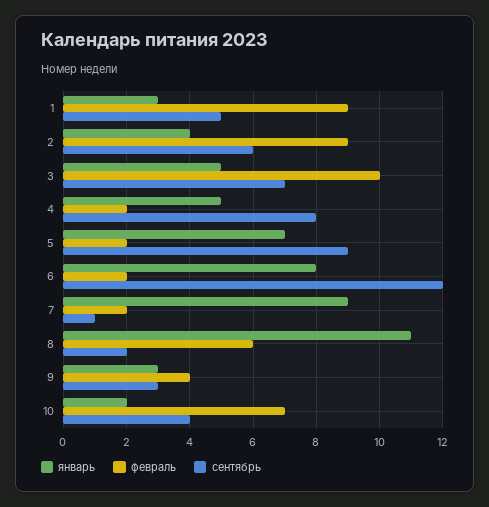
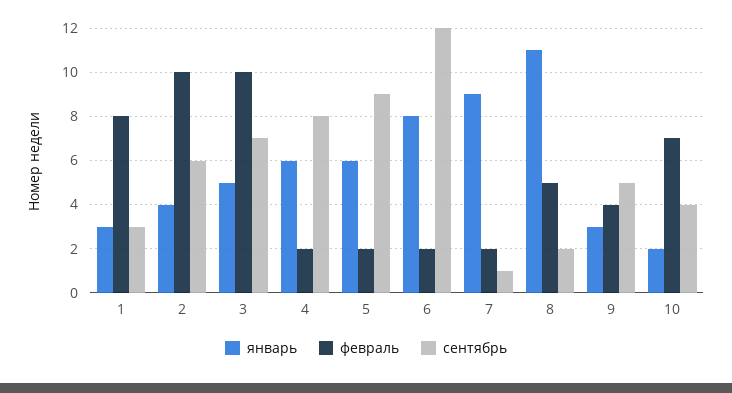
февраль, 1: 9 -> 8
сентябрь, 1: 5 -> 3
февраль, 2: 9 -> 10
январь, 4: 5 -> 6
январь, 5: 7 -> 6
февраль, 8: 6 -> 5
сентябрь, 9: 3 -> 5

